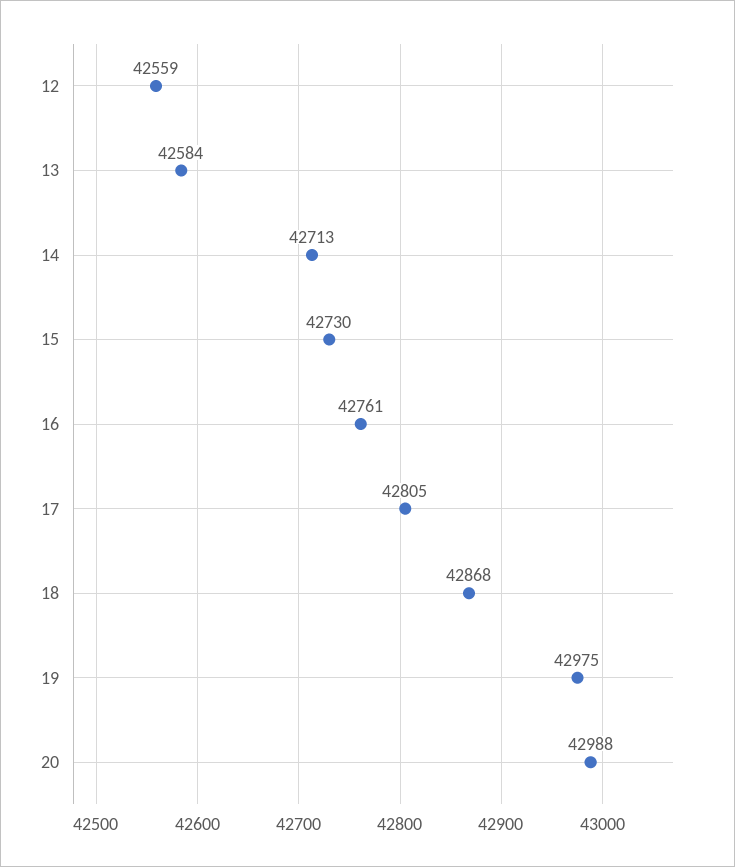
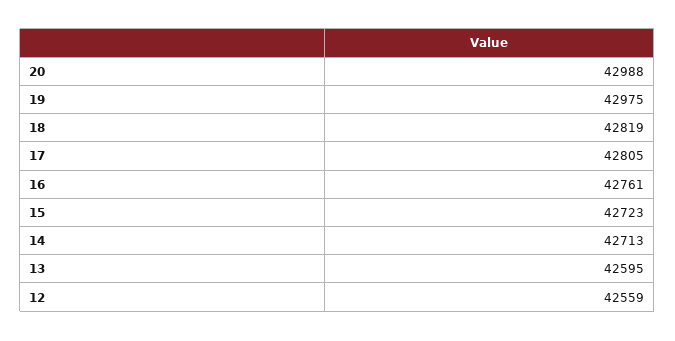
13: 42584 -> 42595
15: 42730 -> 42723
18: 42868 -> 42819

